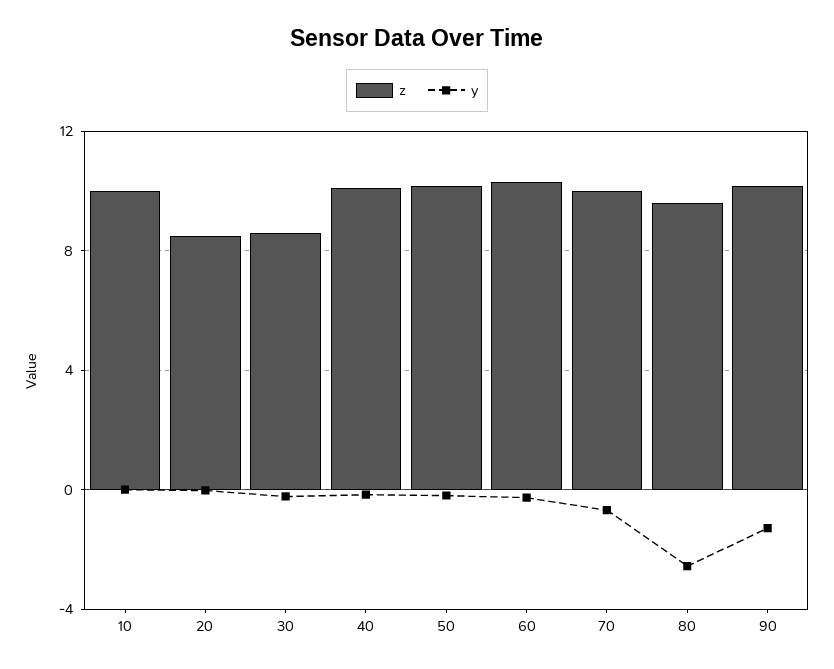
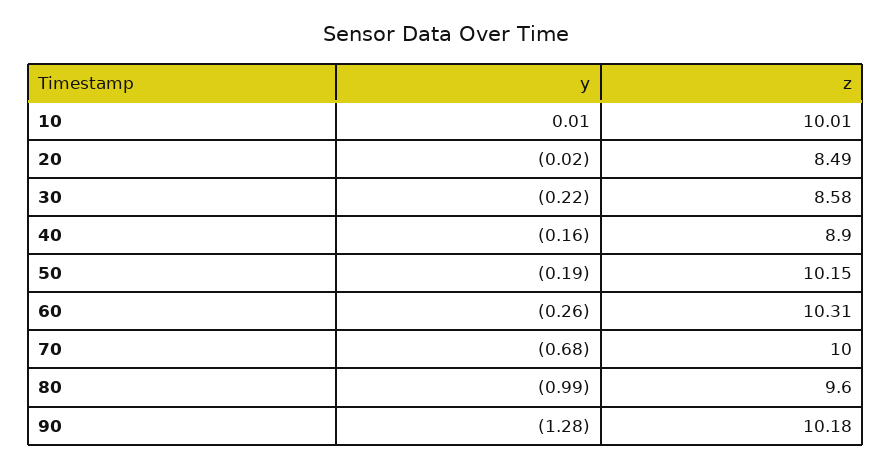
z, 40: 10 -> 8.9
y, 80: -2.5 -> -0.99

